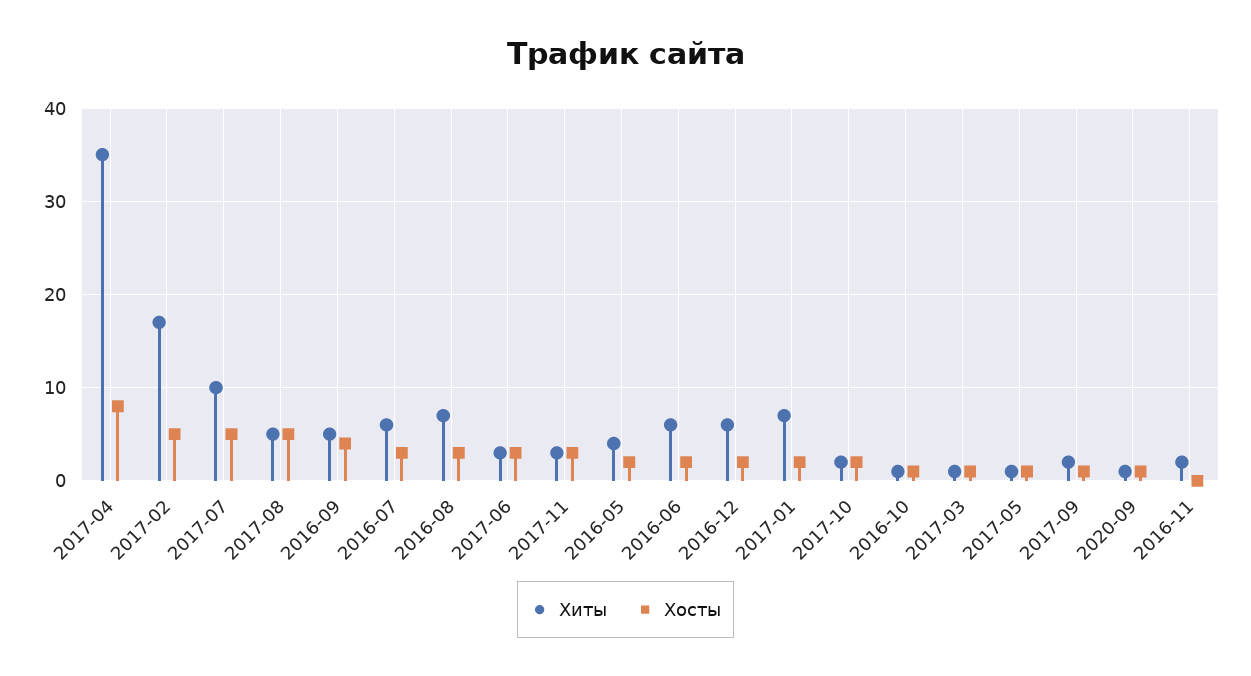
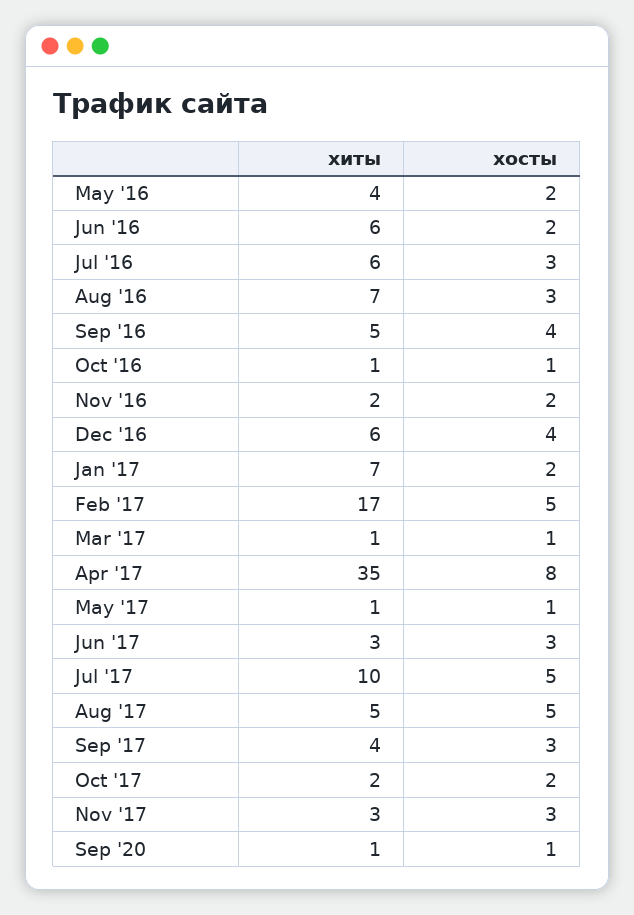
Хосты, 2016-12: 2 -> 4
Хиты, 2017-09: 2 -> 4
Хосты, 2017-09: 1 -> 3
Хосты, 2016-11: 0 -> 2

